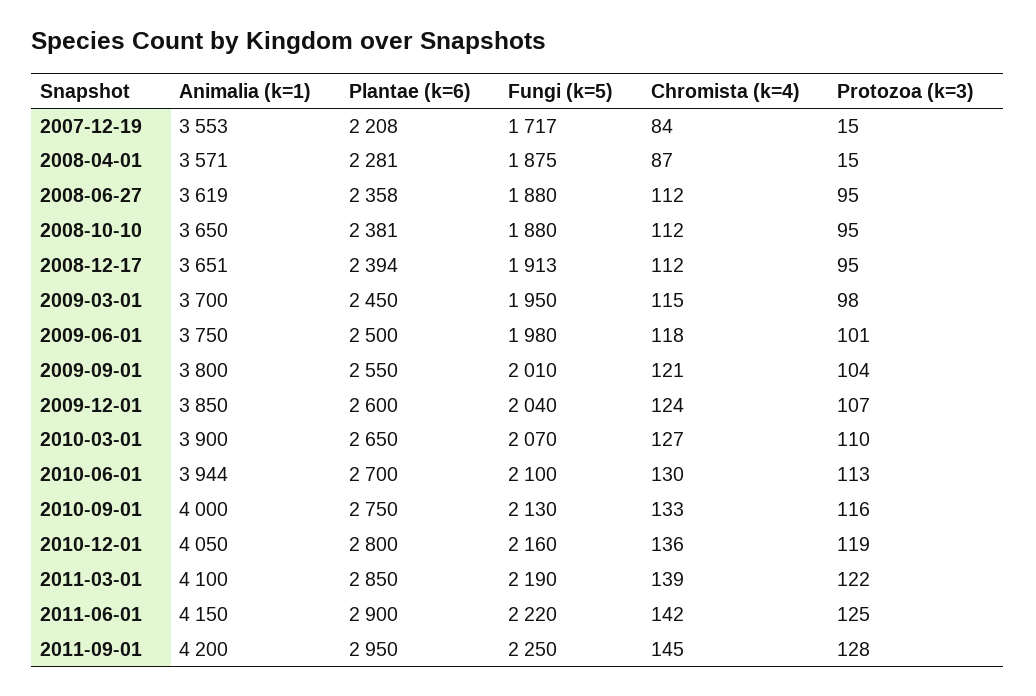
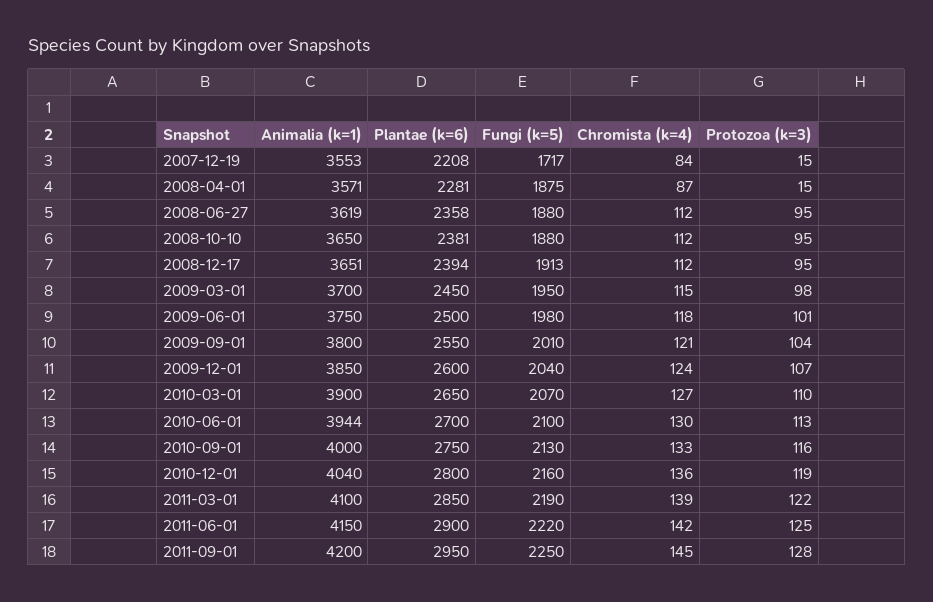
Animalia (k=1), 2010-12-01: 4050 -> 4040

